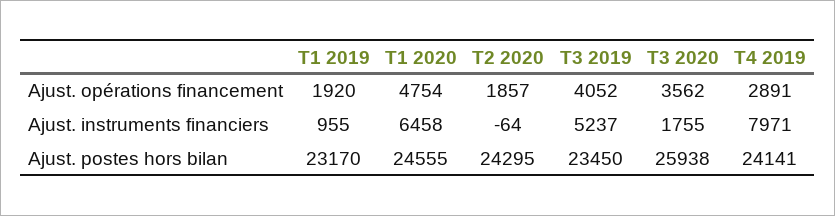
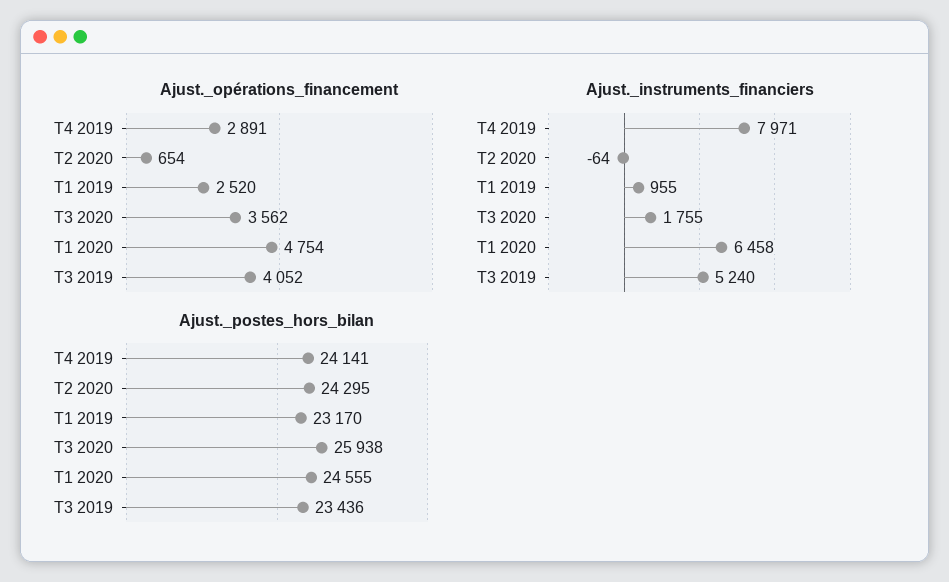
Ajust. opérations financement, T1 2019: 1920 -> 2520
Ajust. opérations financement, T2 2020: 1857 -> 654
Ajust. instruments financiers, T3 2019: 5237 -> 5240
Ajust. postes hors bilan, T3 2019: 23450 -> 23436

